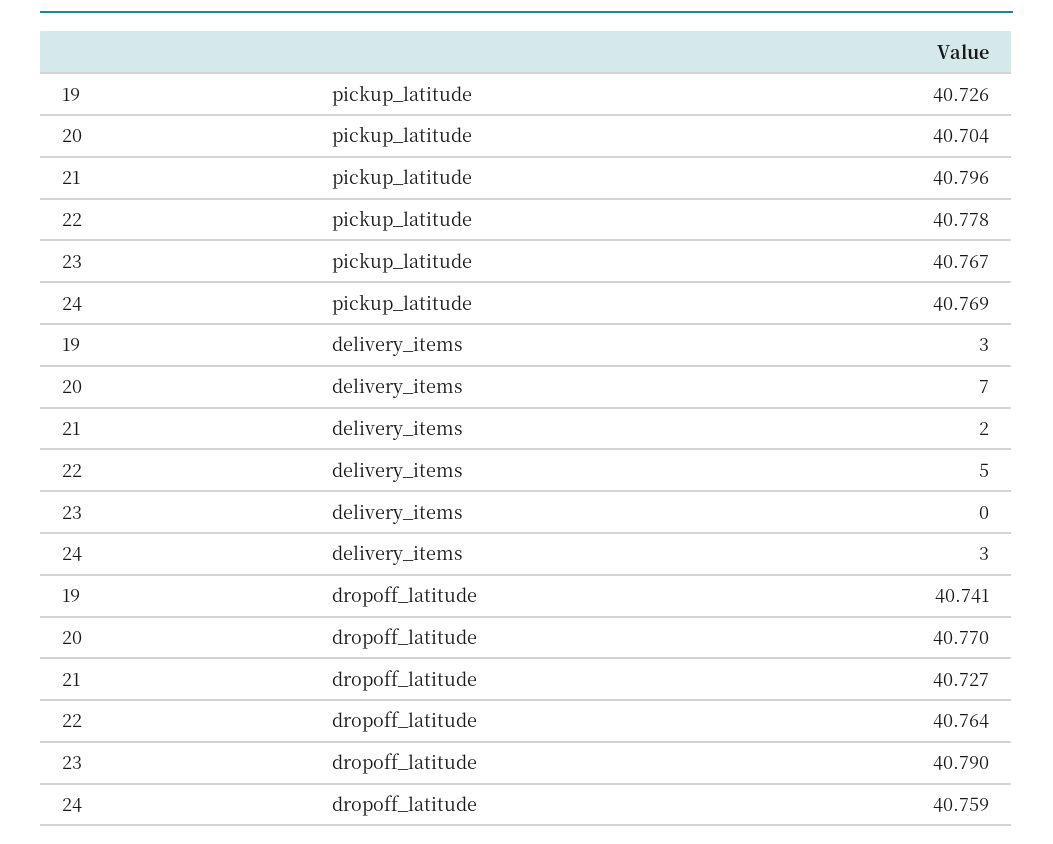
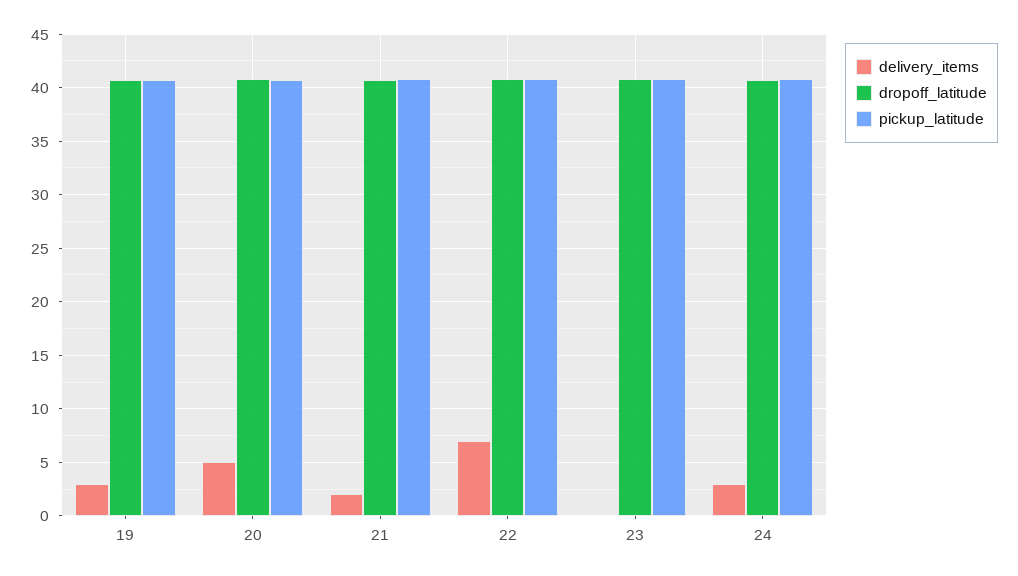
delivery_items, 20: 7 -> 5
delivery_items, 22: 5 -> 7

